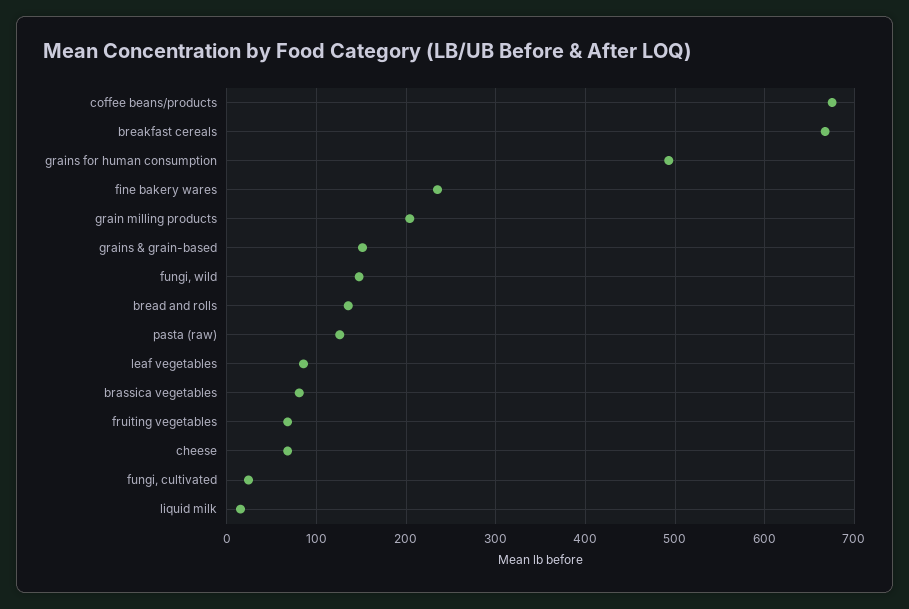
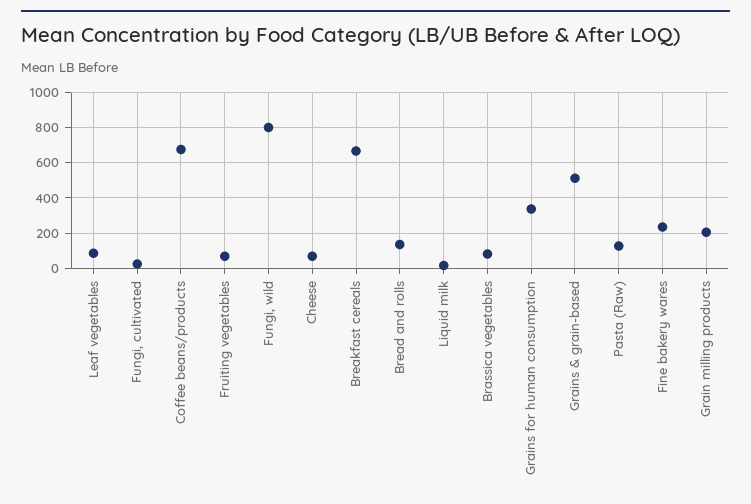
grains for human consumption: 490 -> 350
grains & grain-based: 150 -> 500
fungi, wild: 150 -> 800

